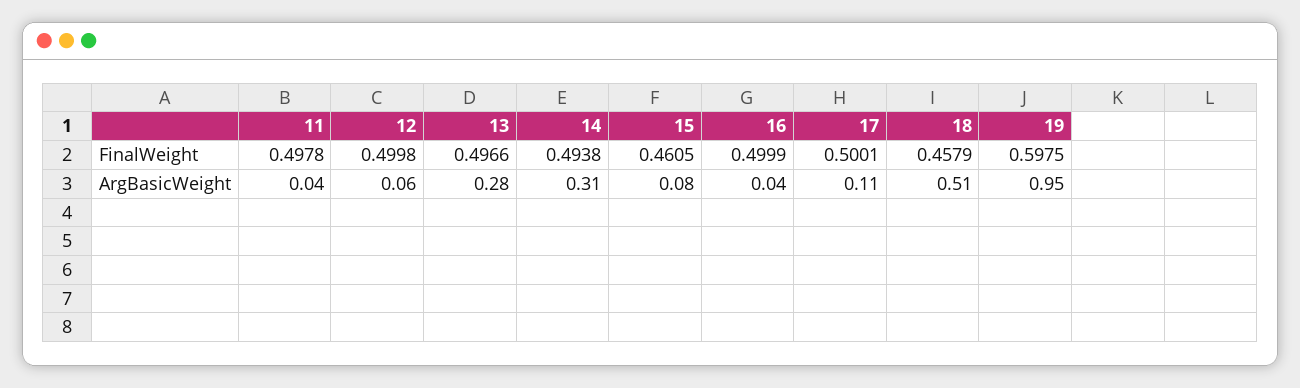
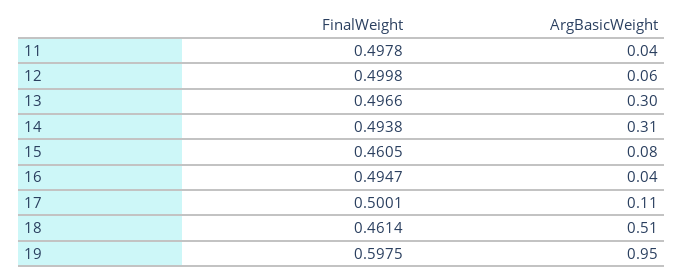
16, FinalWeight: 0.4999 -> 0.4947
18, FinalWeight: 0.4579 -> 0.4614
13, ArgBasicWeight: 0.28 -> 0.3

